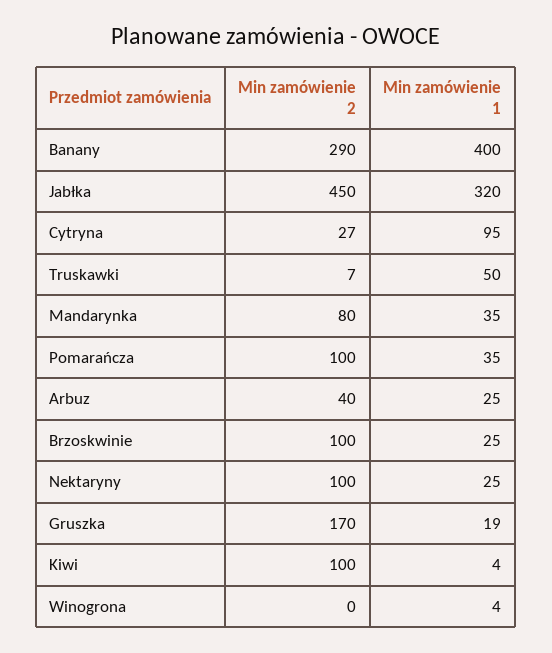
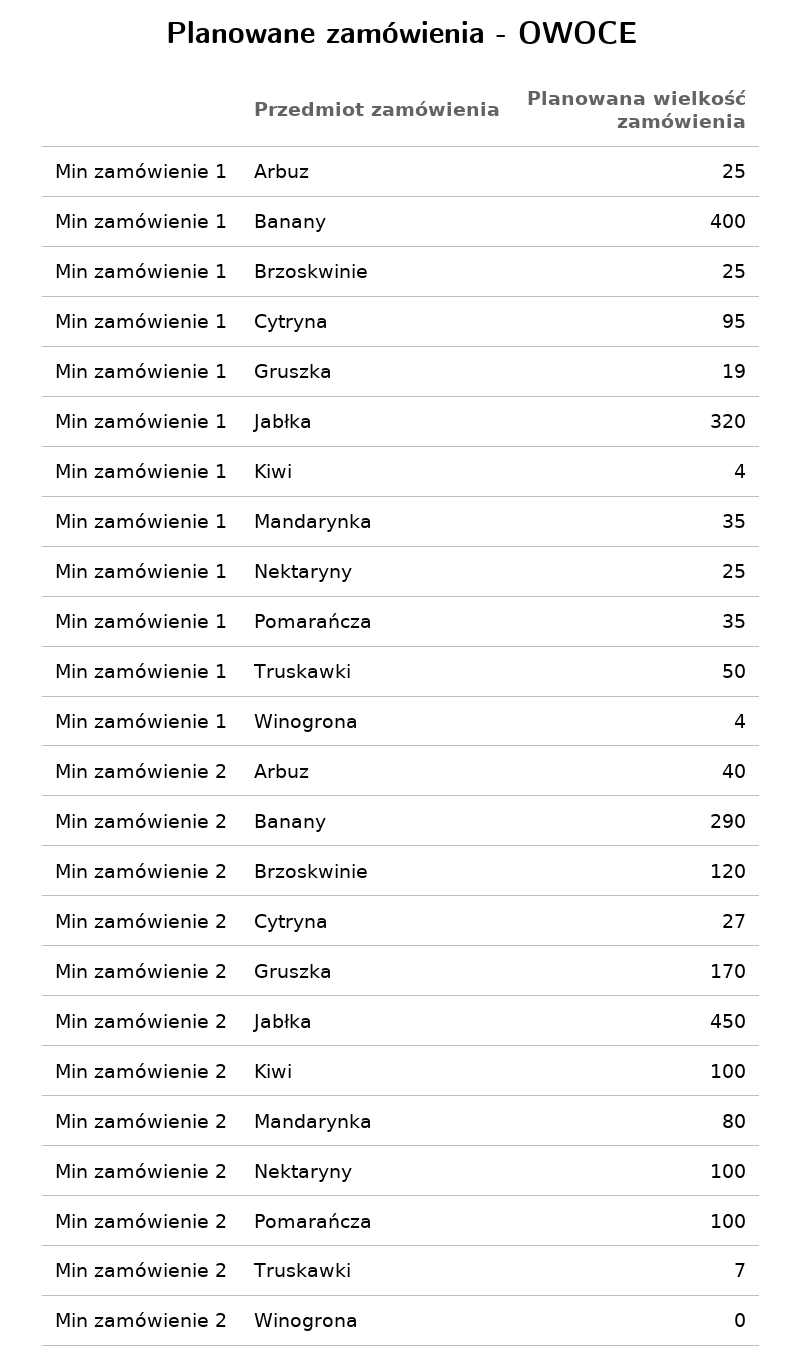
Min zamówienie 2, Brzoskwinie: 100 -> 120

